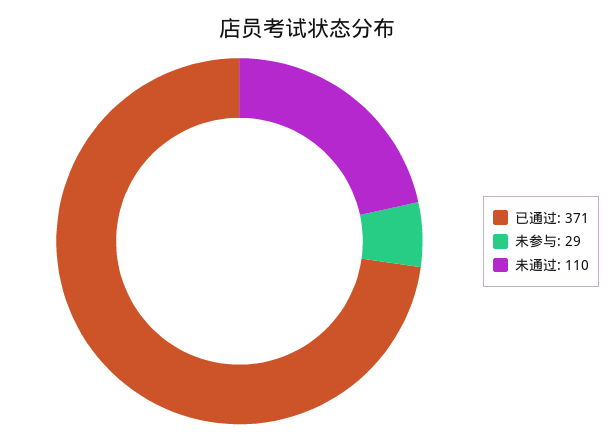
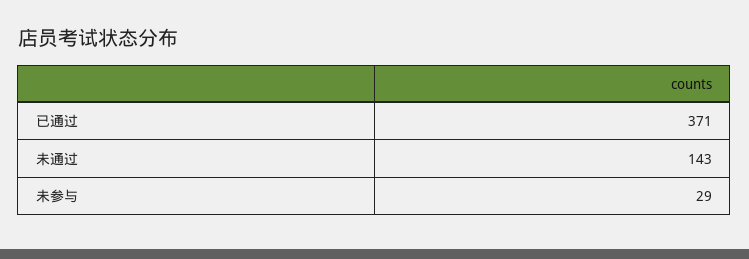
未通过: 110 -> 143

